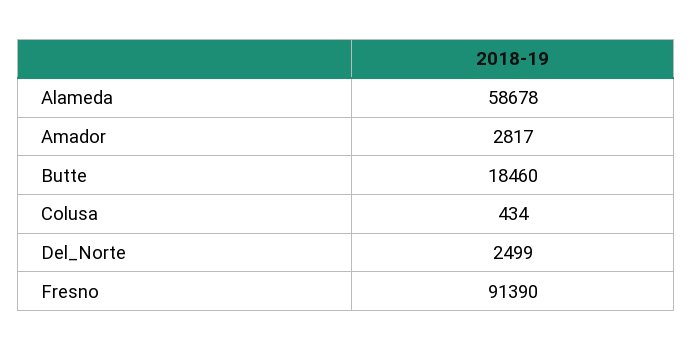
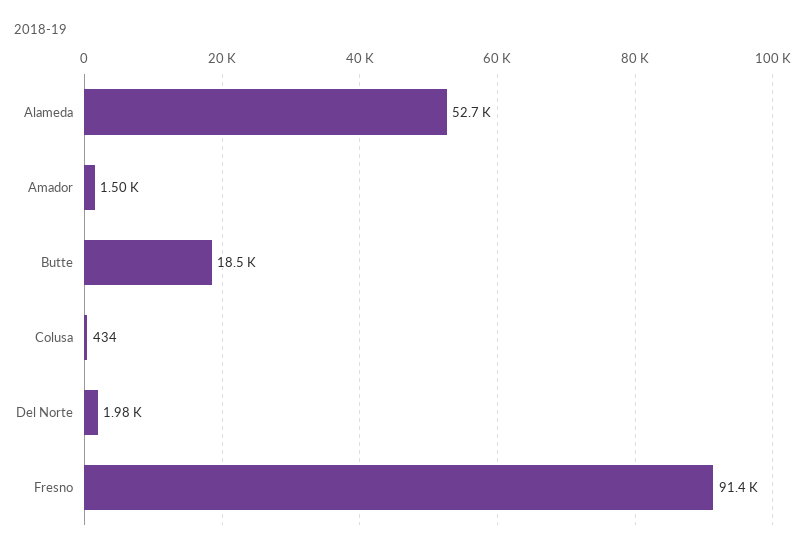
Alameda: 58678 -> 52700
Amador: 2817 -> 1500
Del_Norte: 2499 -> 1980

